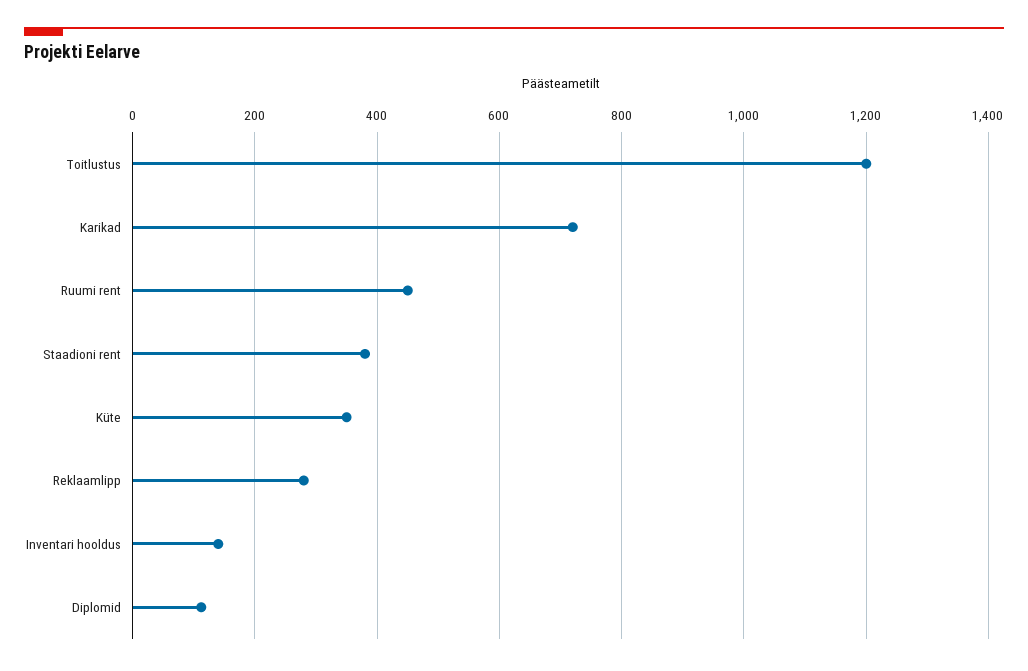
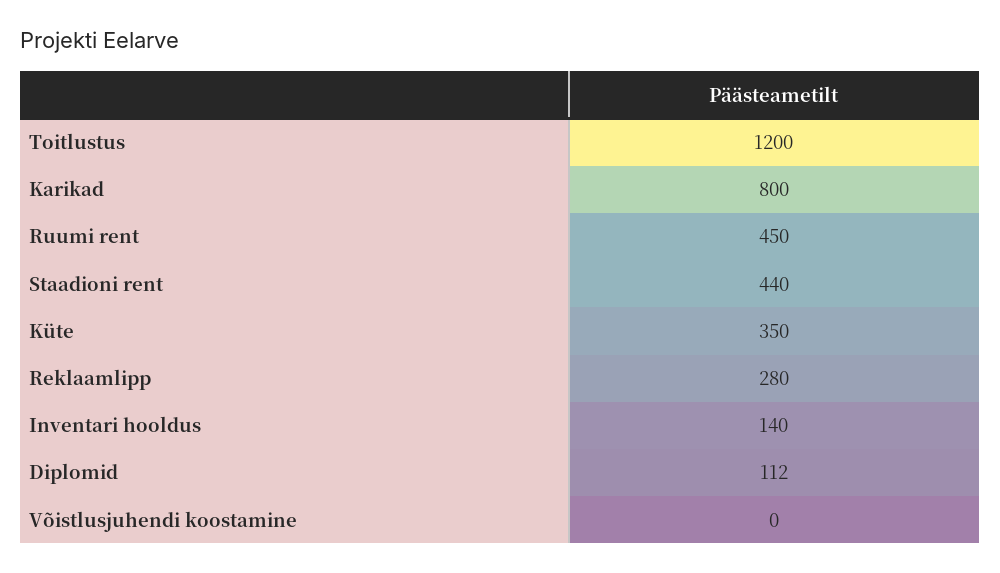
Karikad: 720 -> 800
Staadioni rent: 380 -> 440
Võistlusjuhendi koostamine: none -> 0

